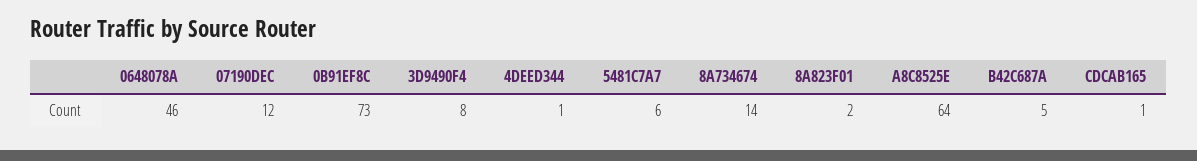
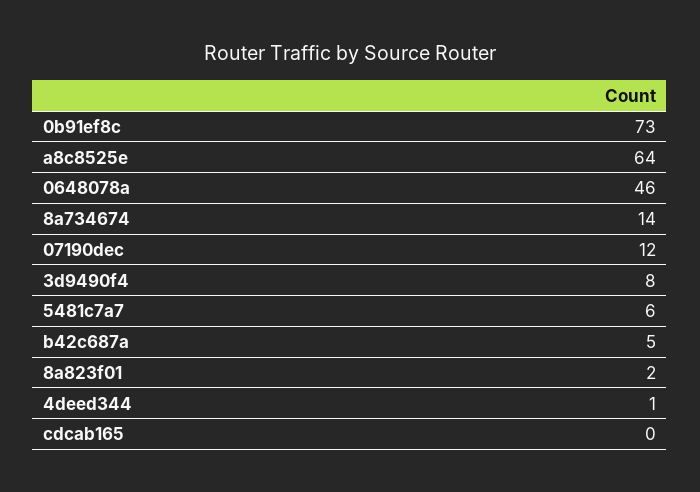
CDCAB165: 1 -> 0

